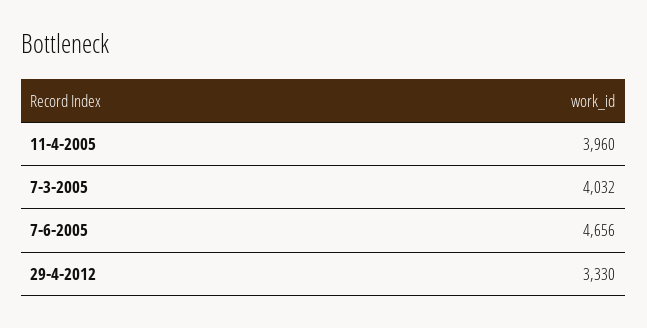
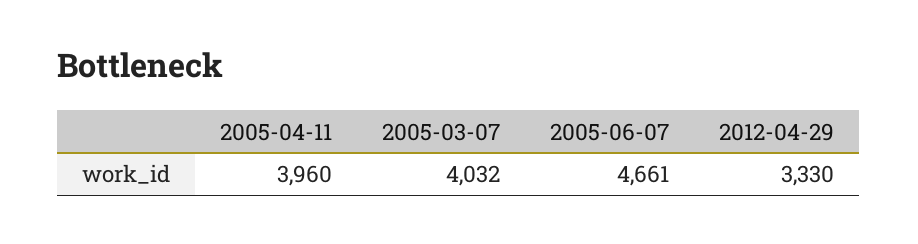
7-6-2005: 4656 -> 4661

